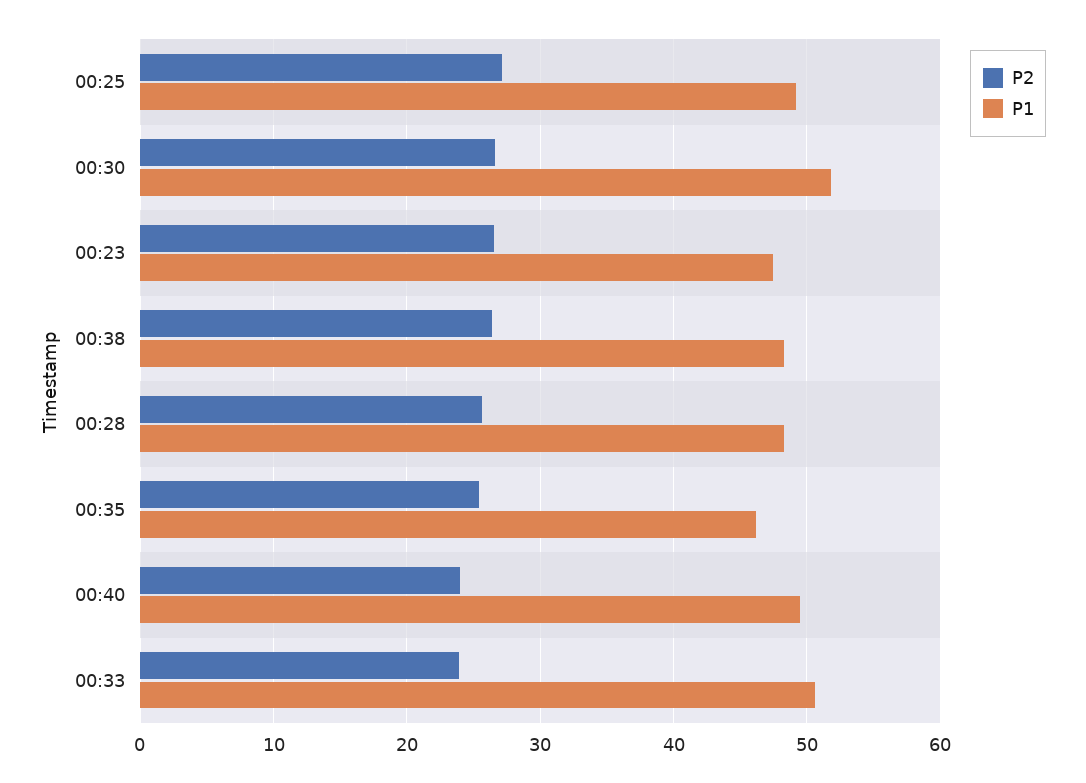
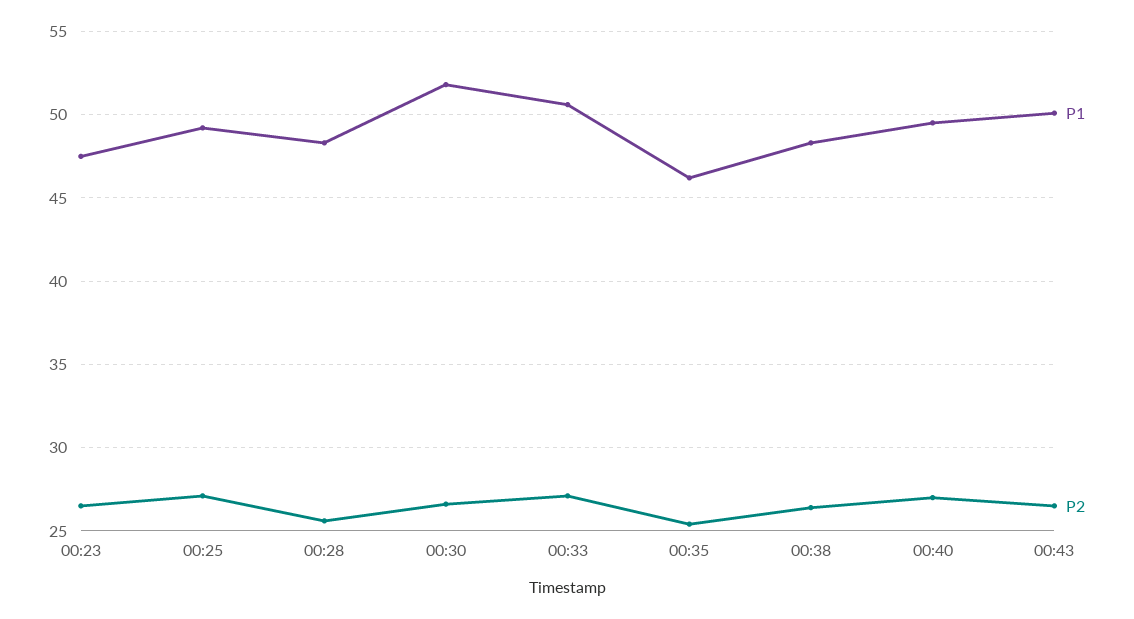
P2, 00:40: 24 -> 27
P2, 00:33: 24 -> 27
P1, 00:43: none -> 50
P2, 00:43: none -> 26.5

